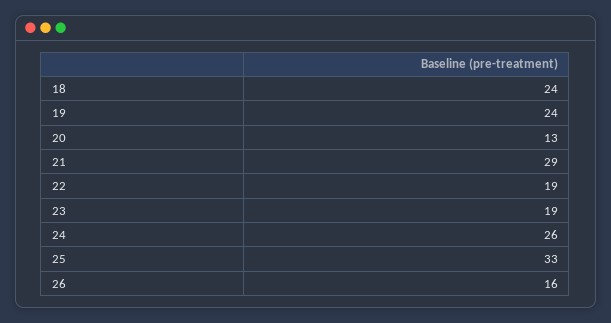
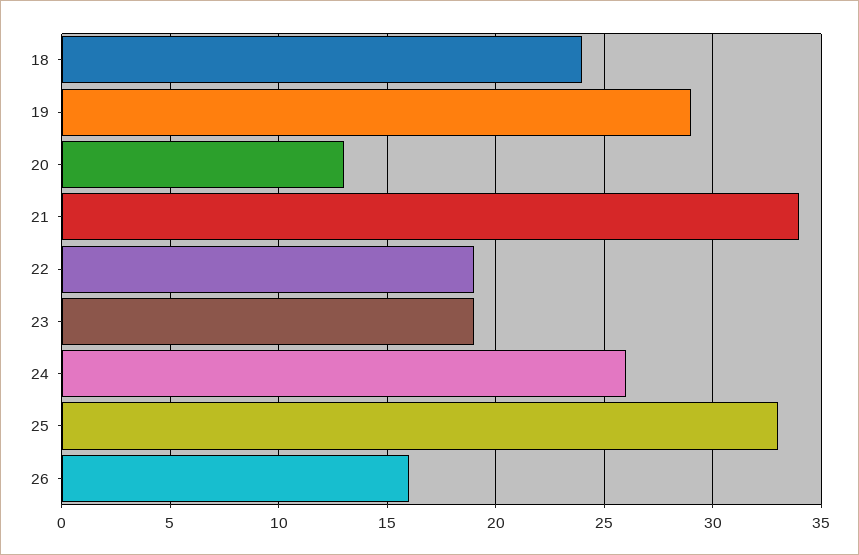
19: 24 -> 29
21: 29 -> 34

